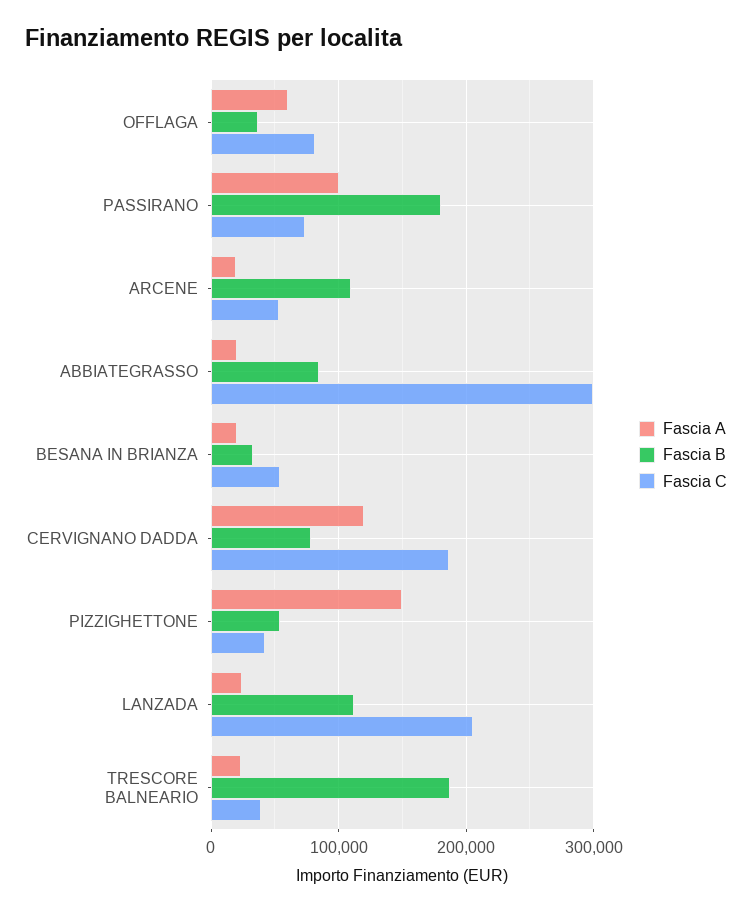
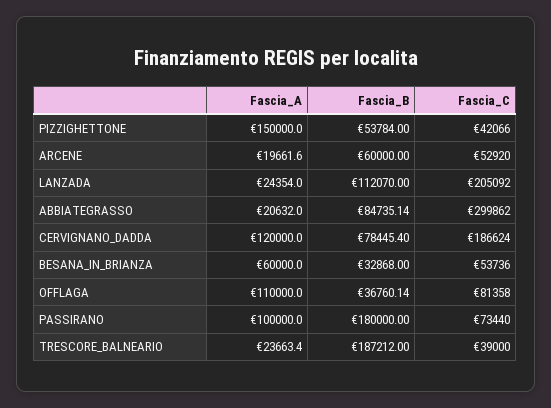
Fascia A, OFFLAGA: 60000 -> 110000
Fascia B, ARCENE: 110000 -> 60000
Fascia A, BESANA IN BRIANZA: 20000 -> 60000

